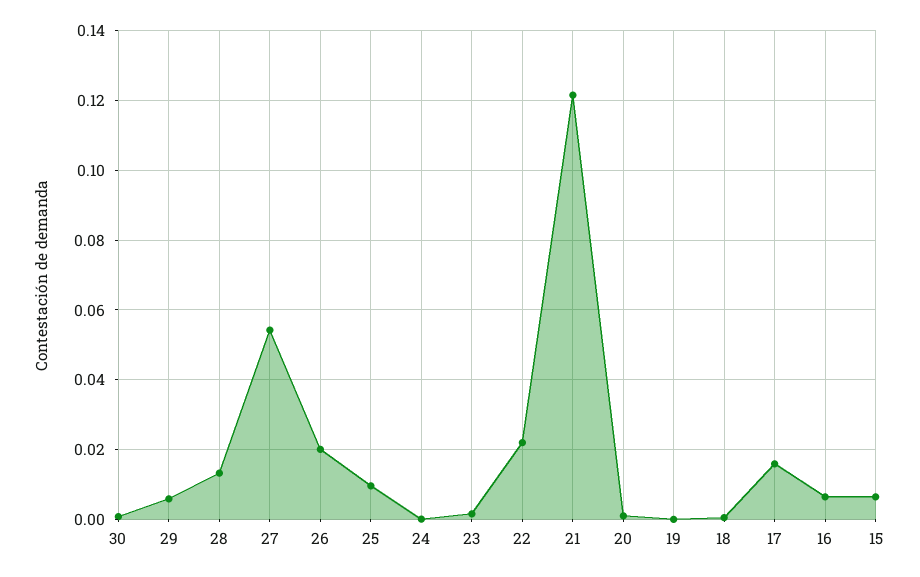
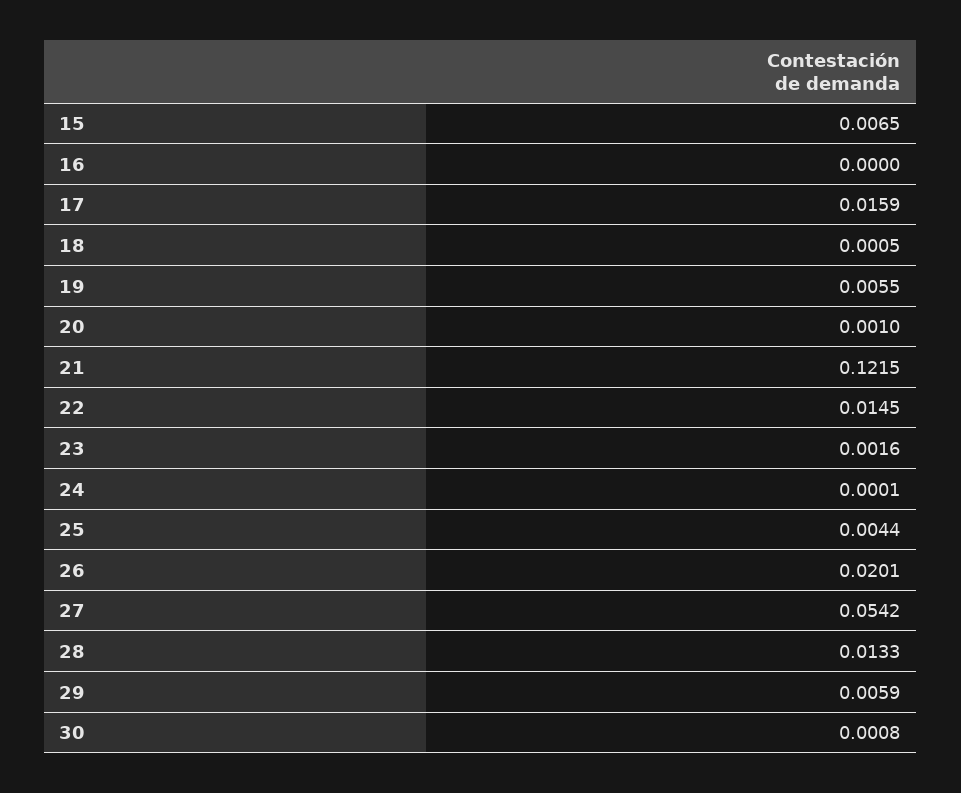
25: 0.01 -> 0.0044
22: 0.022 -> 0.0145
19: 0 -> 0.0055
16: 0.006 -> 0

